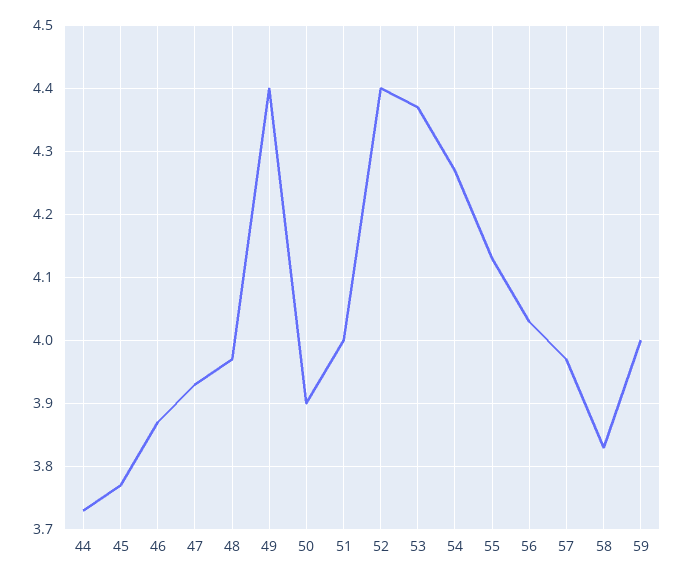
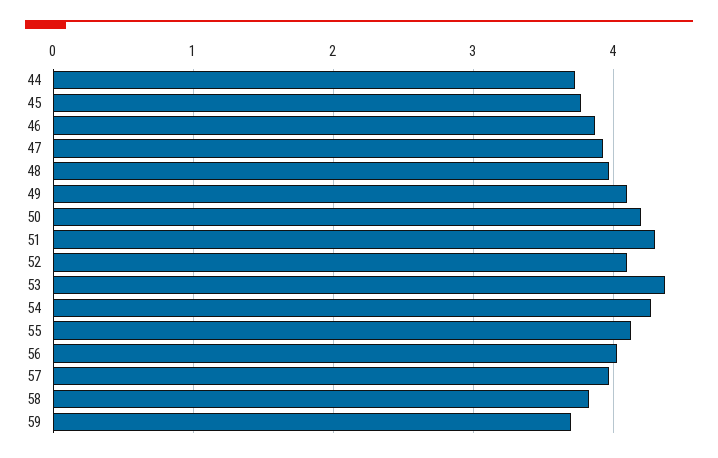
49: 4.4 -> 4.1
50: 3.9 -> 4.2
51: 4 -> 4.3
52: 4.4 -> 4.1
59: 4 -> 3.7

